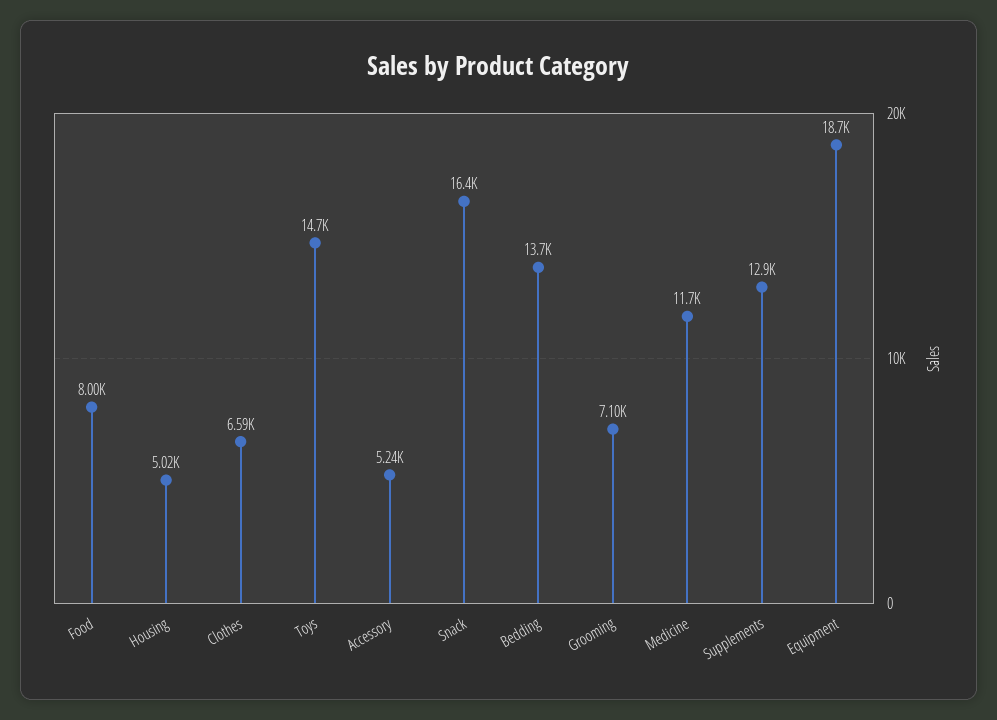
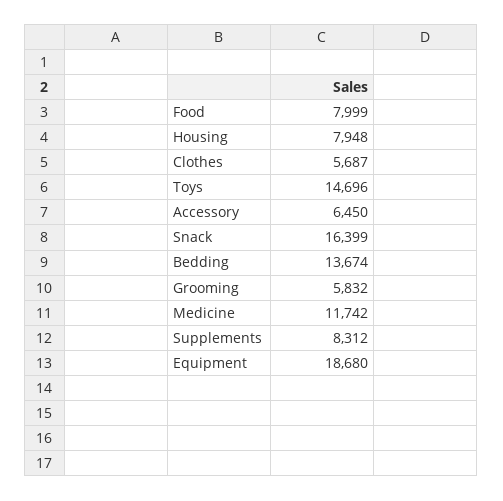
Housing: 5020 -> 7948
Clothes: 6590 -> 5687
Accessory: 5240 -> 6450
Grooming: 7100 -> 5832
Supplements: 12900 -> 8312

